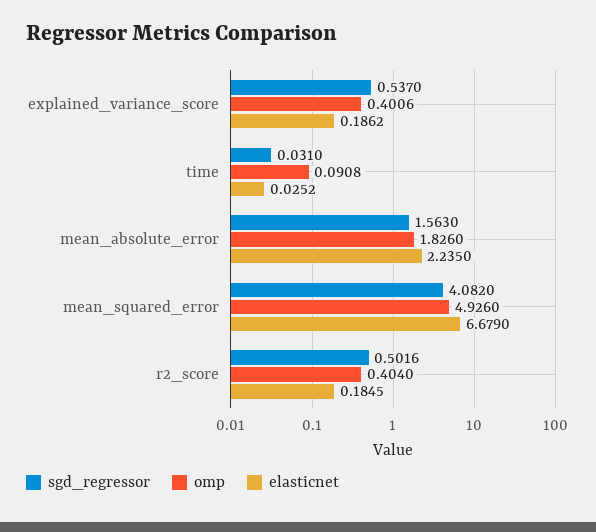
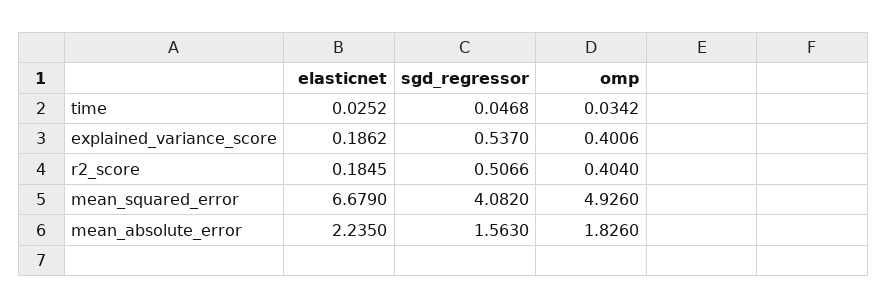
sgd_regressor, time: 0.031 -> 0.0468
omp, time: 0.0908 -> 0.0342
sgd_regressor, r2_score: 0.5016 -> 0.5066

